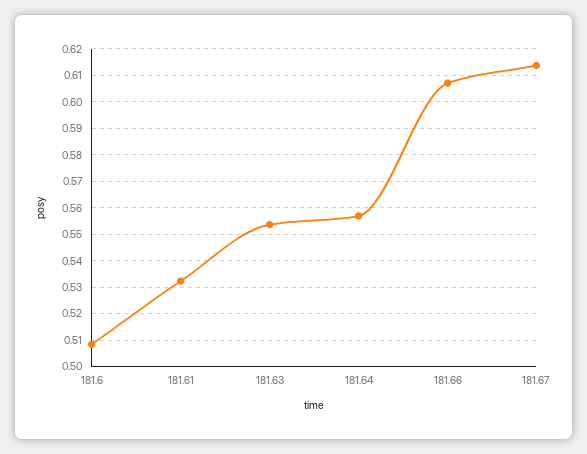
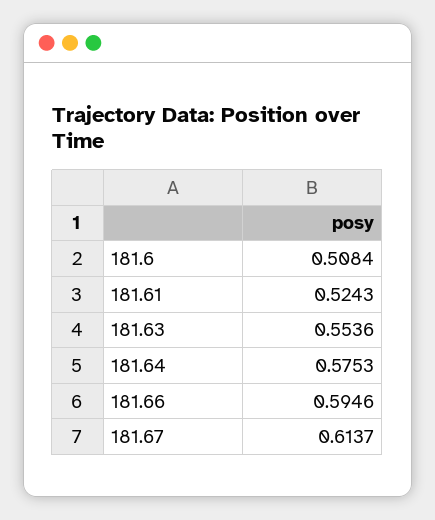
181.61: 0.5325 -> 0.5243
181.64: 0.5575 -> 0.5753
181.66: 0.6075 -> 0.5946

